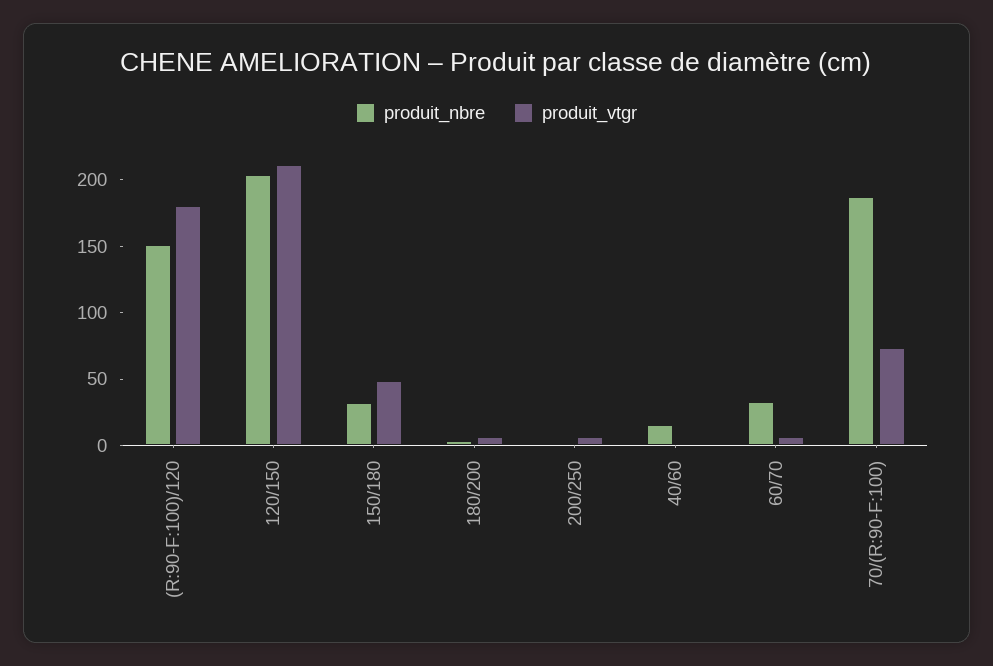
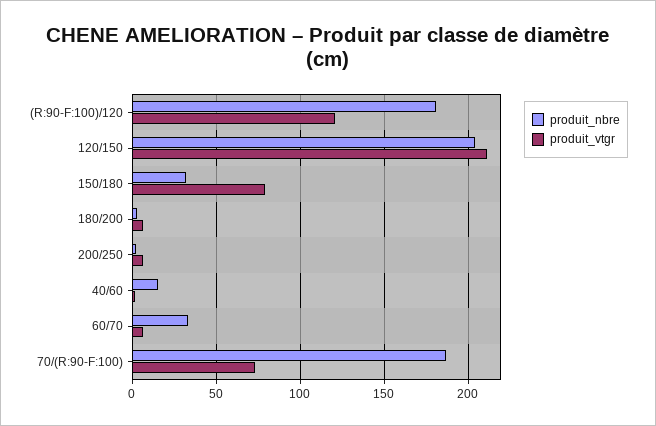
produit_nbre, (R:90-F:100)/120: 150 -> 180
produit_vtgr, (R:90-F:100)/120: 180 -> 120
produit_vtgr, 150/180: 50 -> 80

